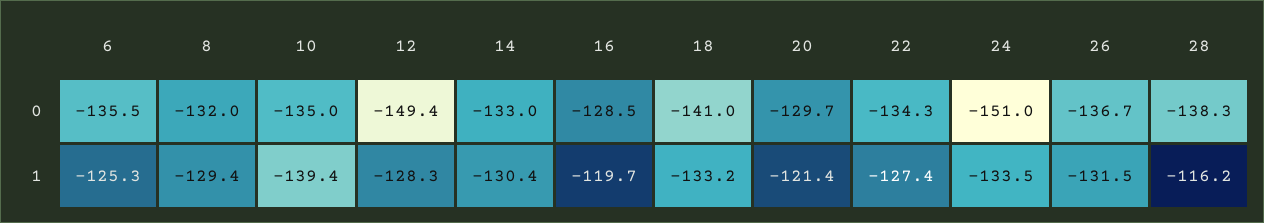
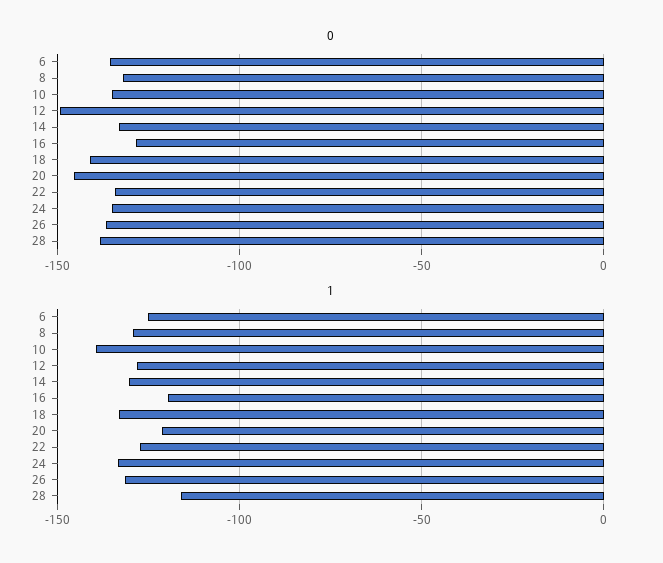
0, 20: -129.7 -> -145
0, 24: -151 -> -135

